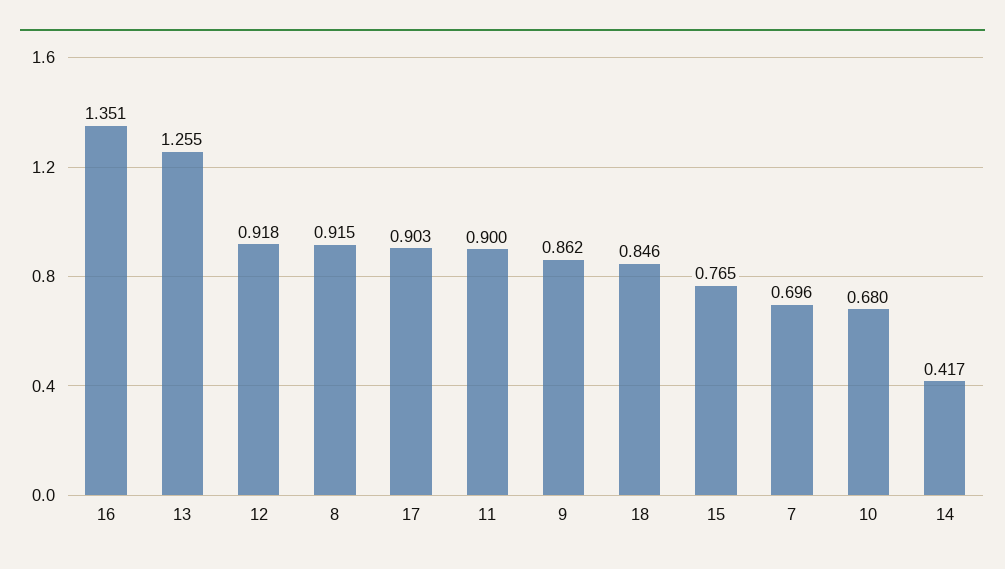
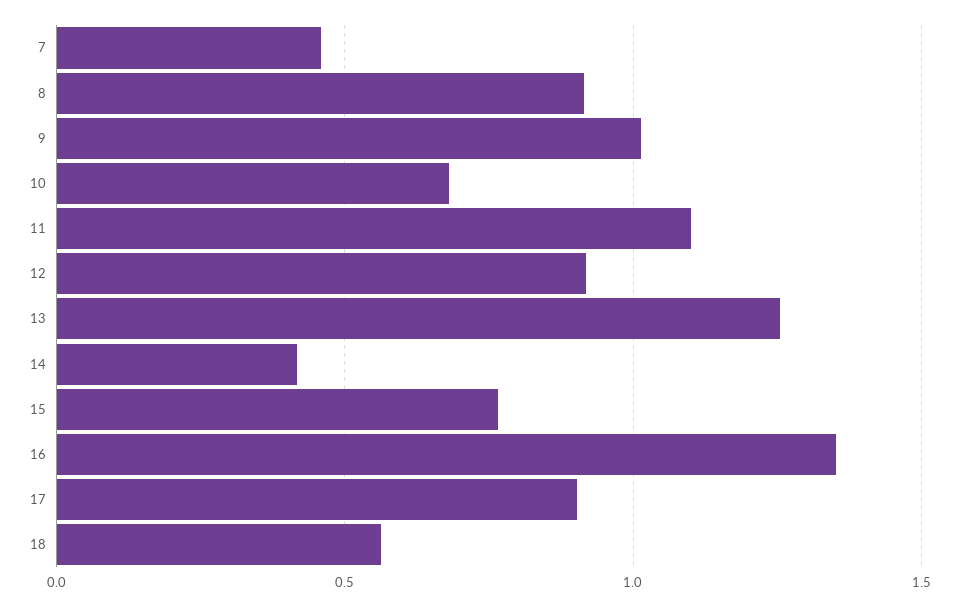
11: 0.9 -> 1.1
9: 0.862 -> 1
18: 0.846 -> 0.55
7: 0.696 -> 0.45

